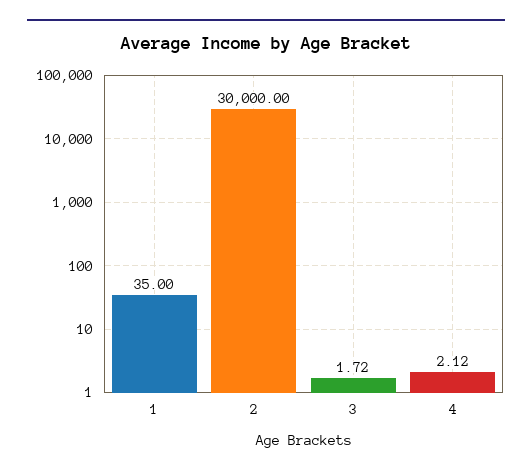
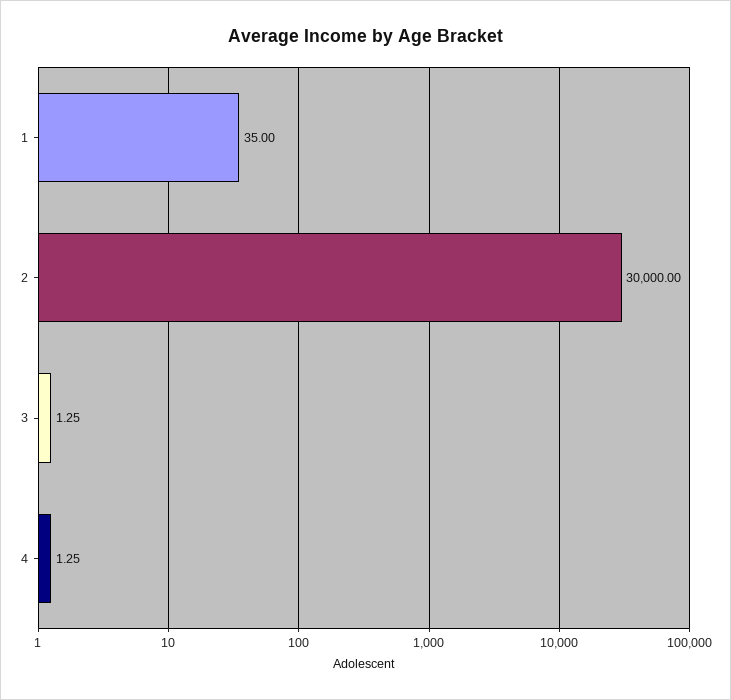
3: 1.72 -> 1.25
4: 2.12 -> 1.25

